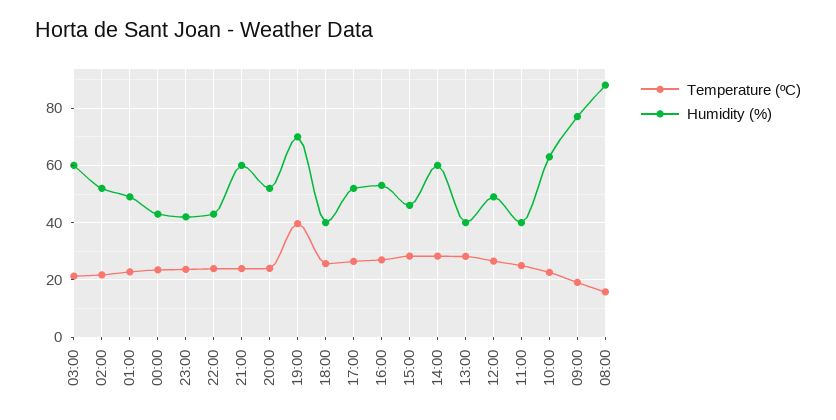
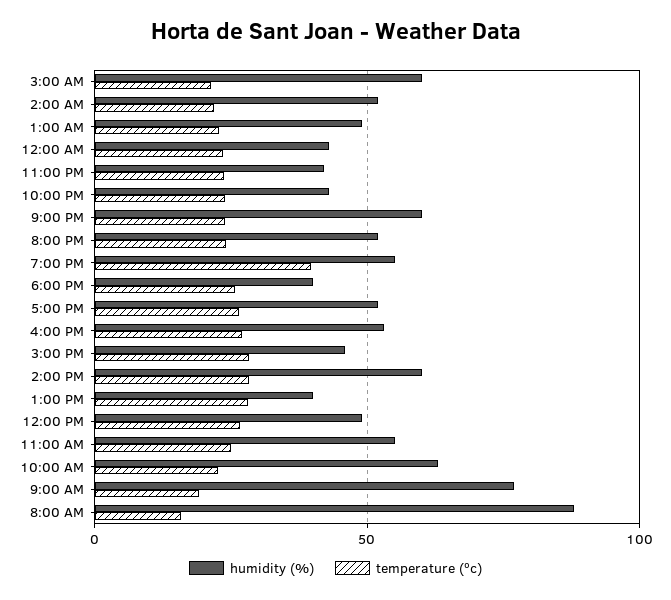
Humidity (%), 19:00: 70 -> 55
Humidity (%), 11:00: 40 -> 55

